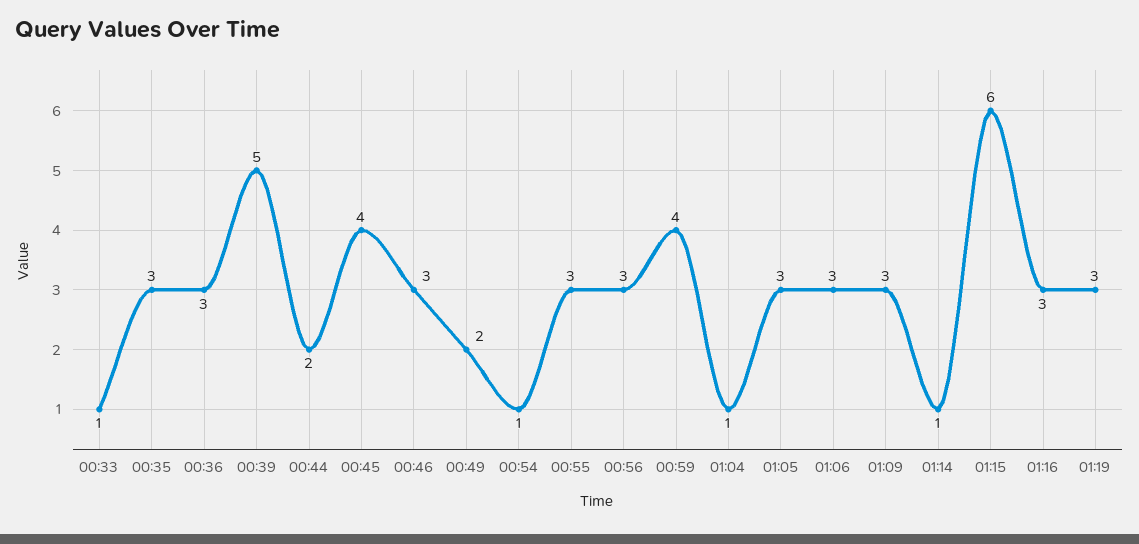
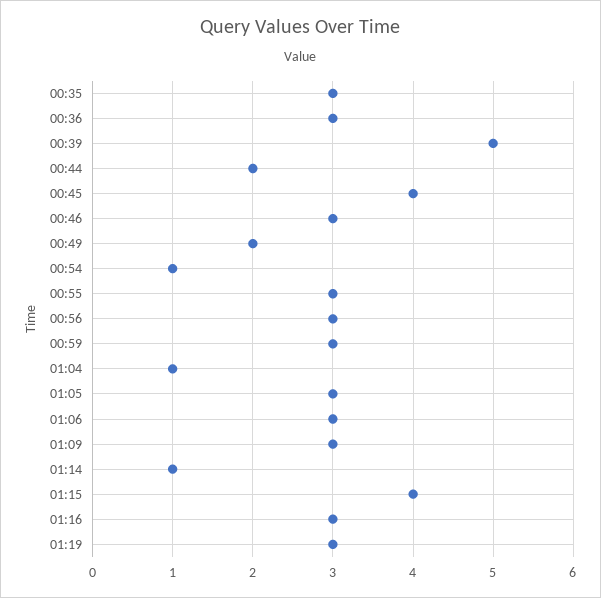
00:33: 1 -> none
00:59: 4 -> 3
01:15: 6 -> 4

